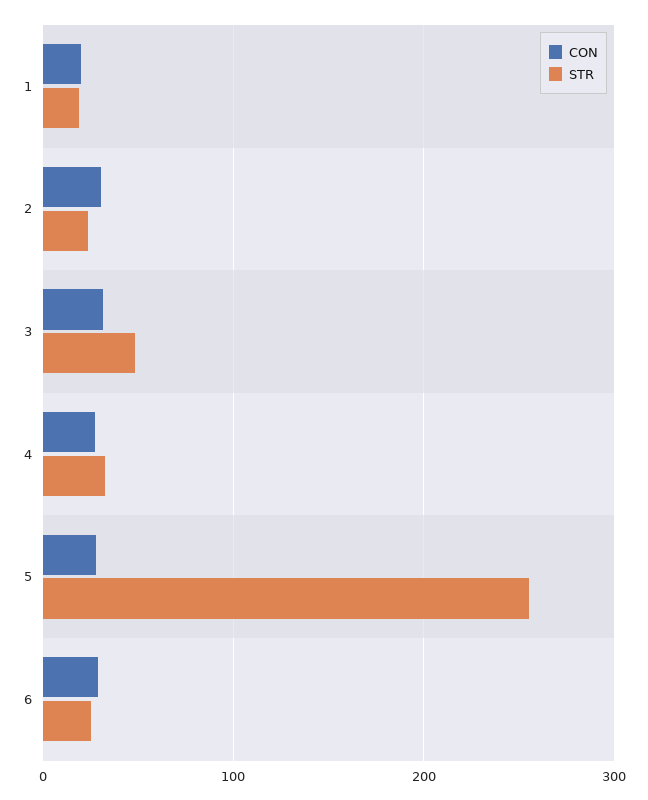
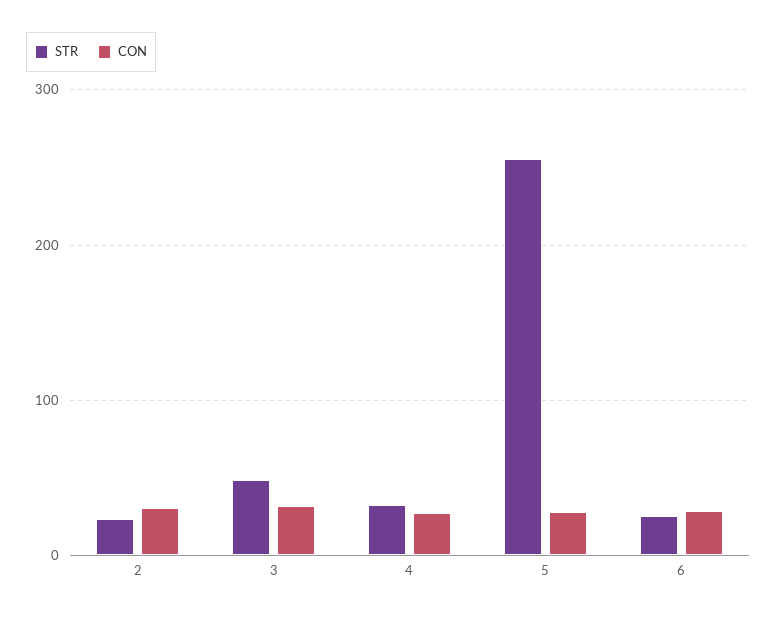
CON, 1: 20 -> none
STR, 1: 20 -> none

